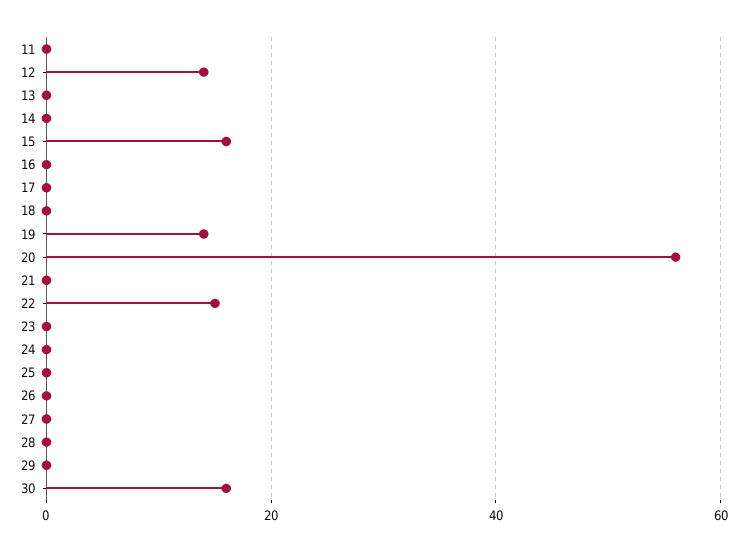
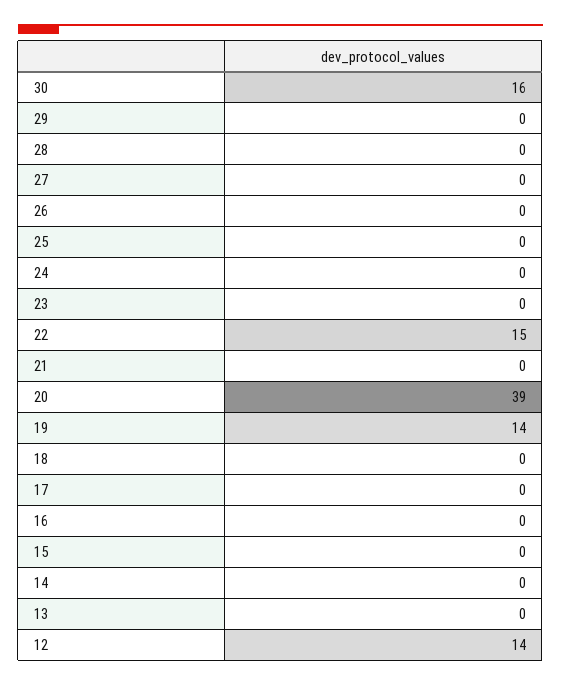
11: 0 -> none
15: 15 -> 0
20: 55 -> 39

